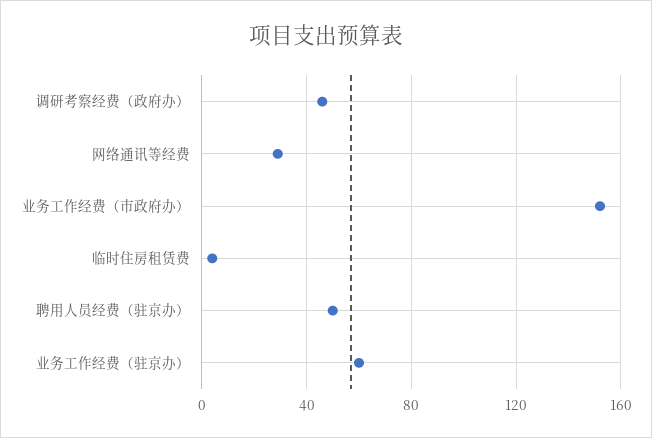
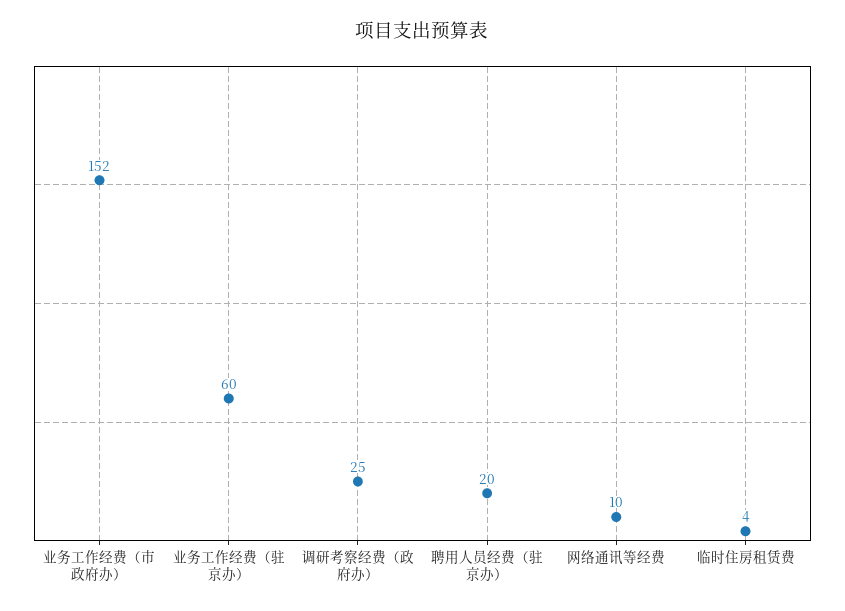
调研考察经费（政府办）: 45 -> 25
网络通讯等经费: 30 -> 10
聘用人员经费（驻京办）: 50 -> 20

